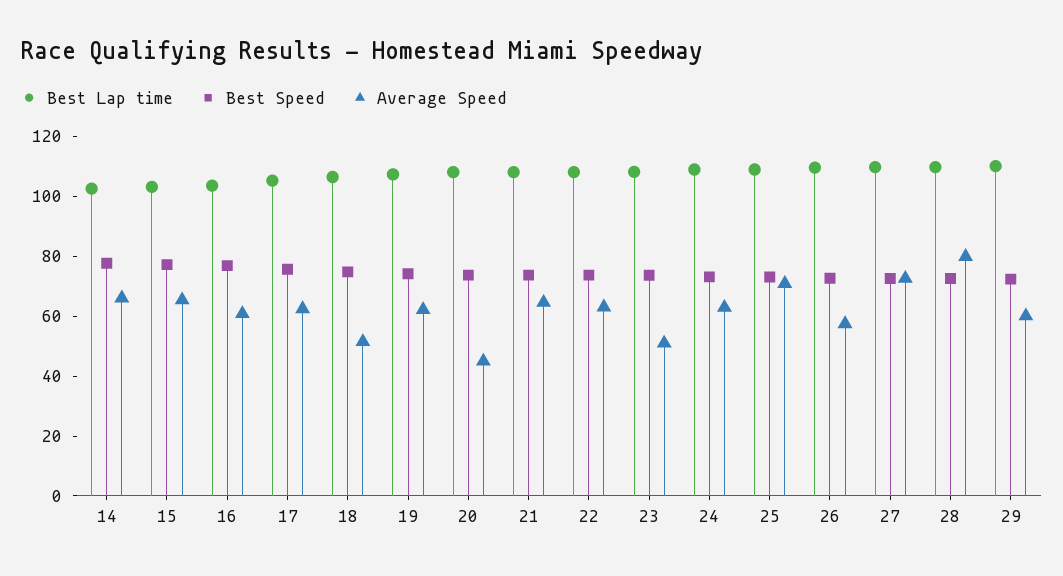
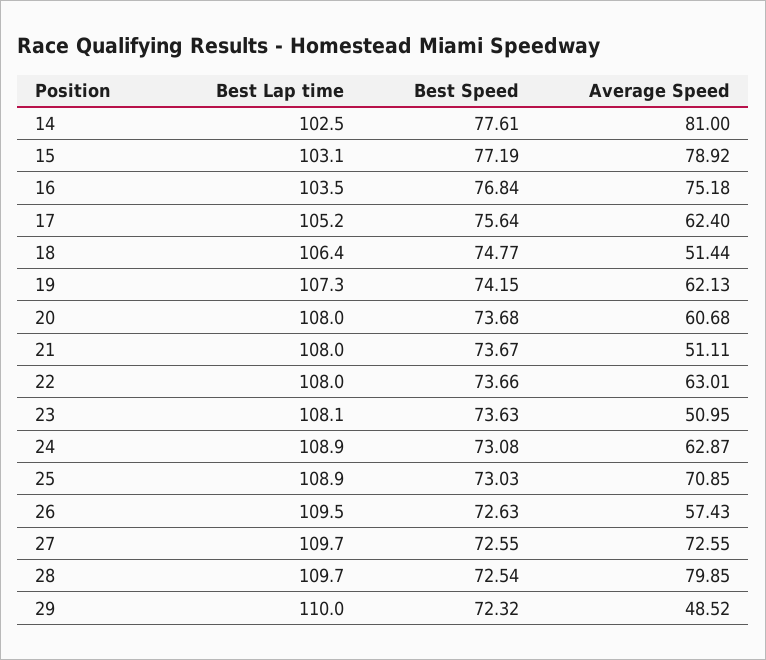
Average Speed, 14: 65 -> 81
Average Speed, 15: 65 -> 78.92
Average Speed, 16: 60 -> 75.18
Average Speed, 20: 45 -> 60.68
Average Speed, 21: 65 -> 51.11
Average Speed, 29: 60 -> 48.52

